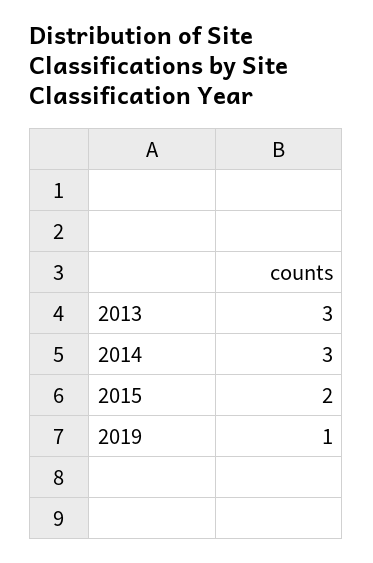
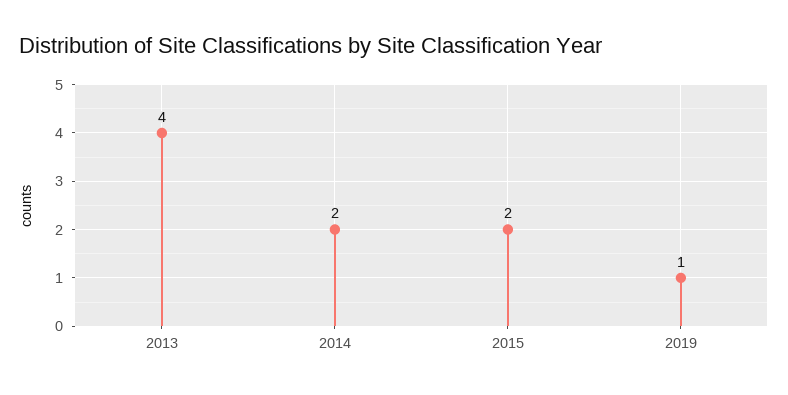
2013: 3 -> 4
2014: 3 -> 2

